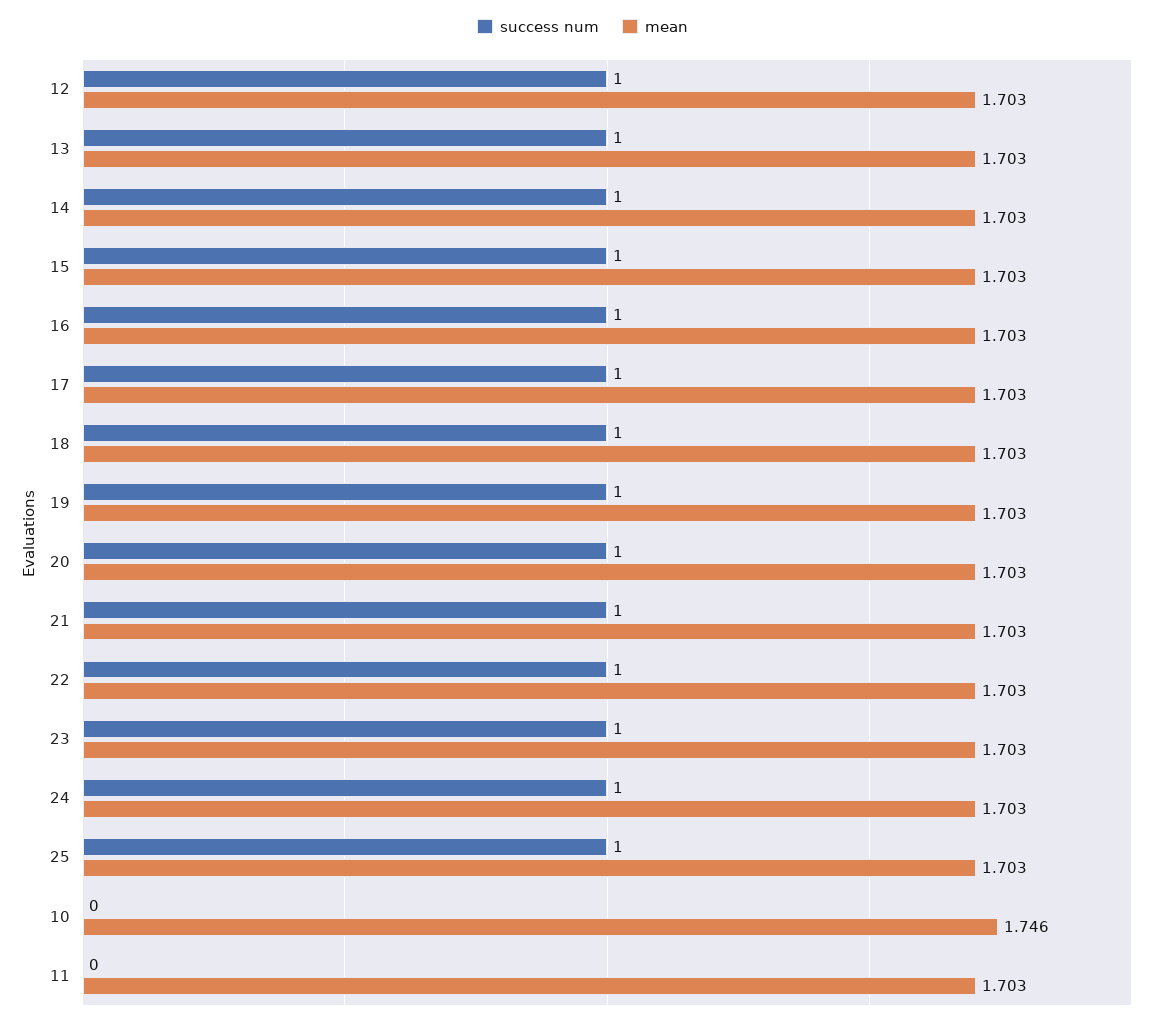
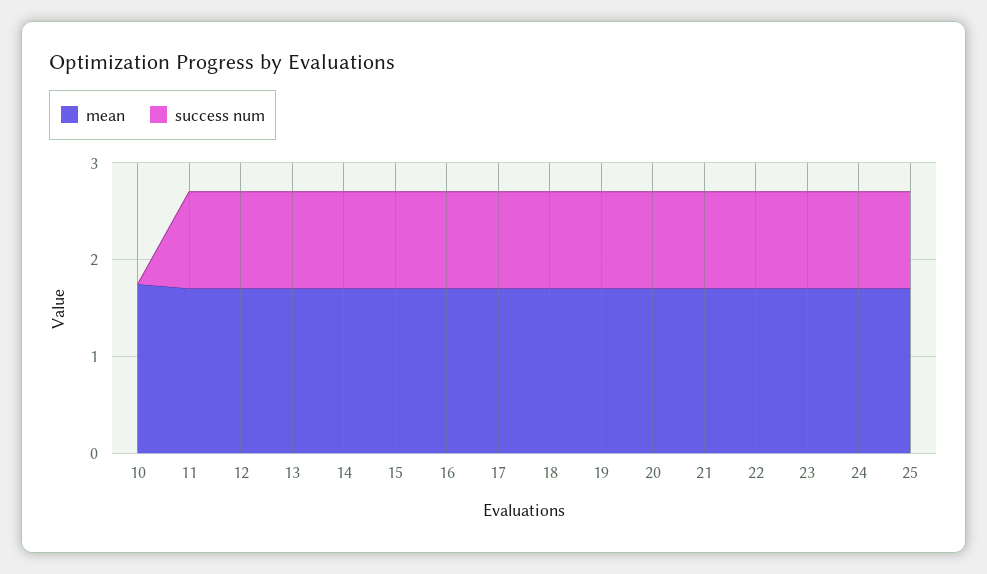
success num, 11: 0 -> 1

